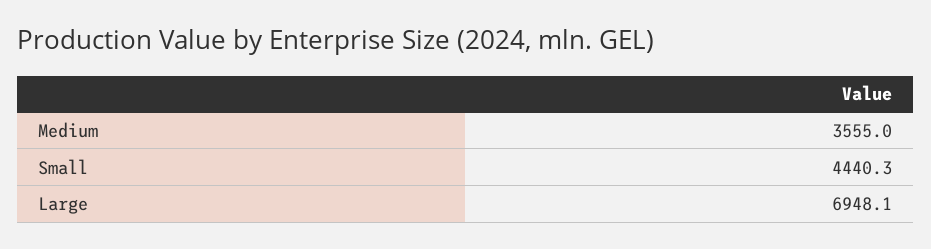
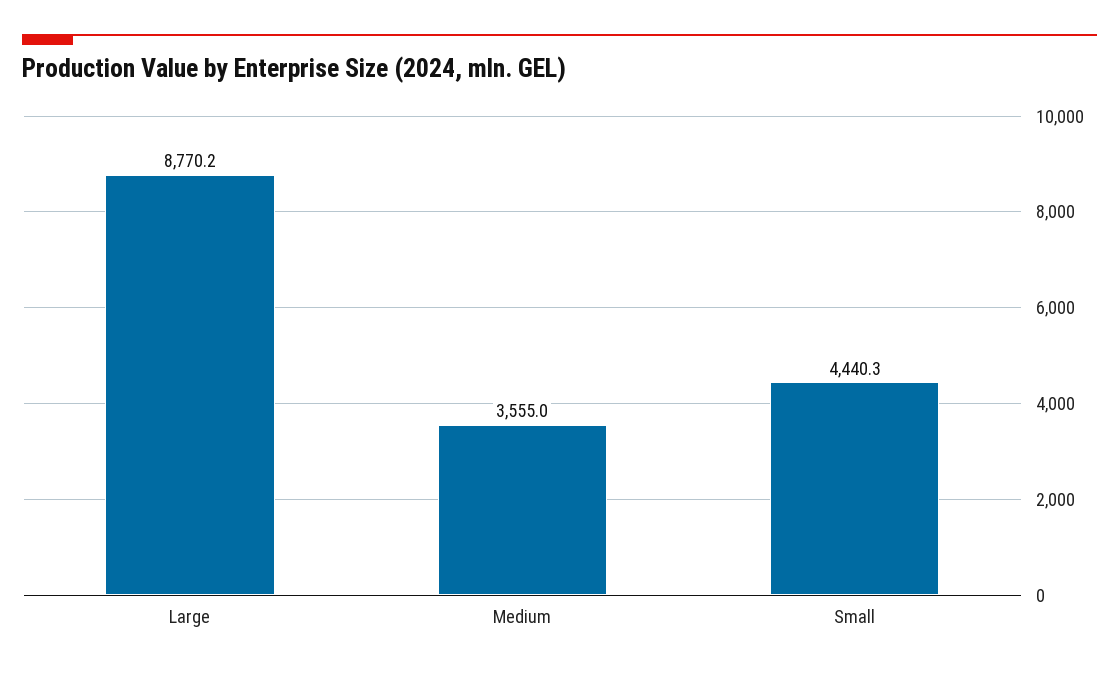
Large: 6948.1 -> 8770.2

